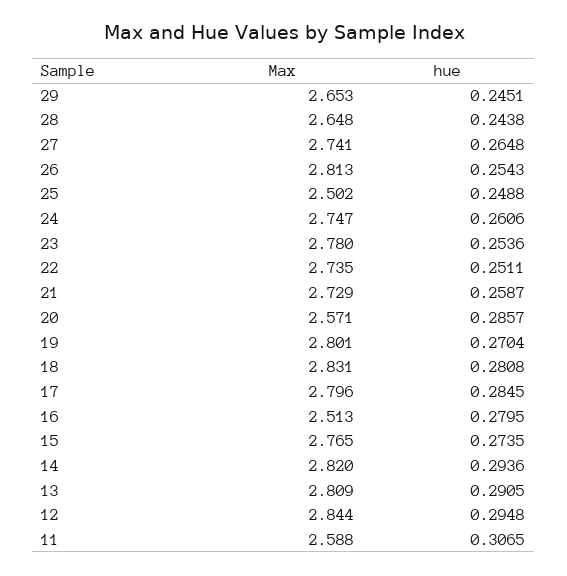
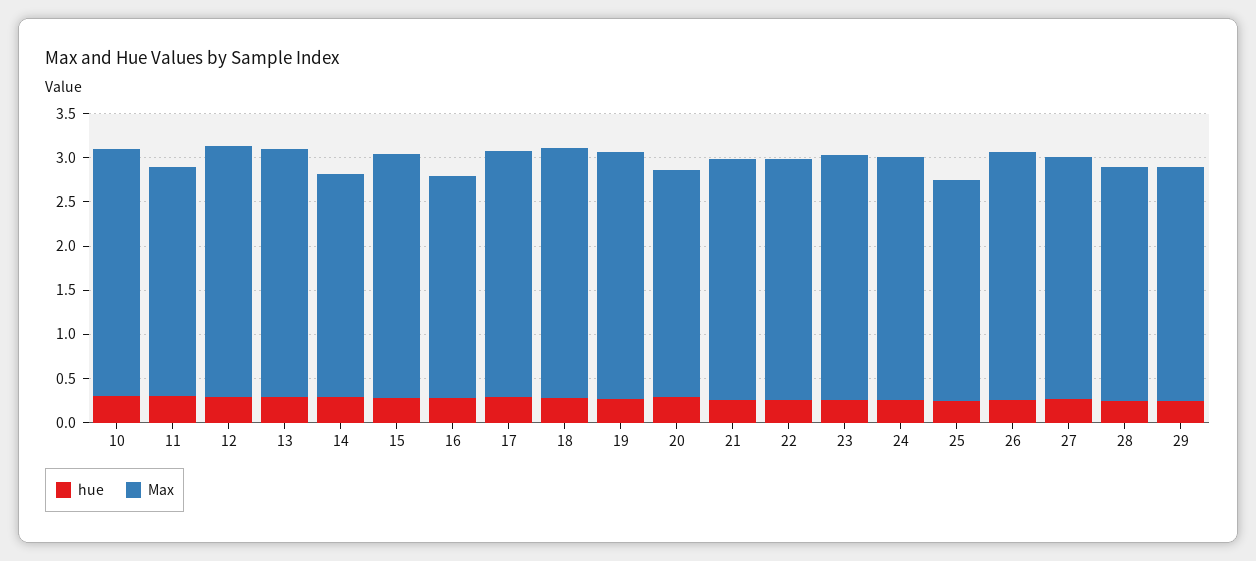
Max, 14: 2.82 -> 2.5
hue, 10: none -> 0.3
Max, 10: none -> 2.8

